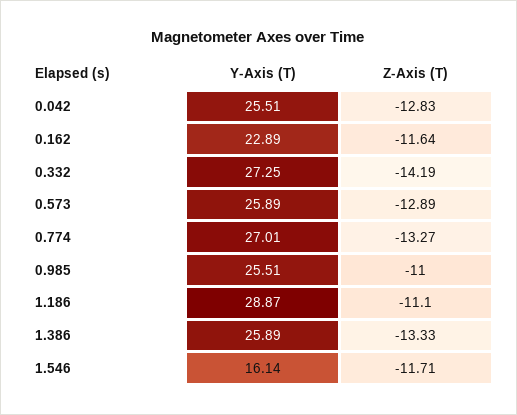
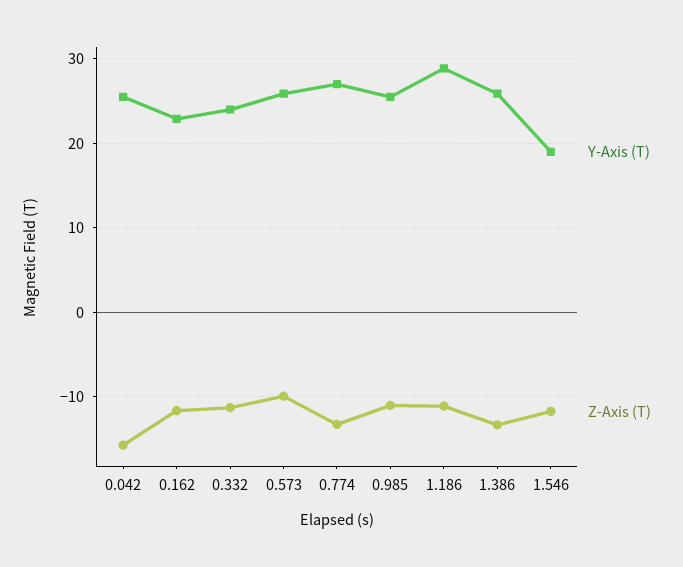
Z-Axis (T), 0.042: -12.83 -> -16
Y-Axis (T), 0.332: 27.25 -> 24
Z-Axis (T), 0.332: -14.19 -> -11
Z-Axis (T), 0.573: -12.89 -> -10
Y-Axis (T), 1.546: 16.14 -> 19

